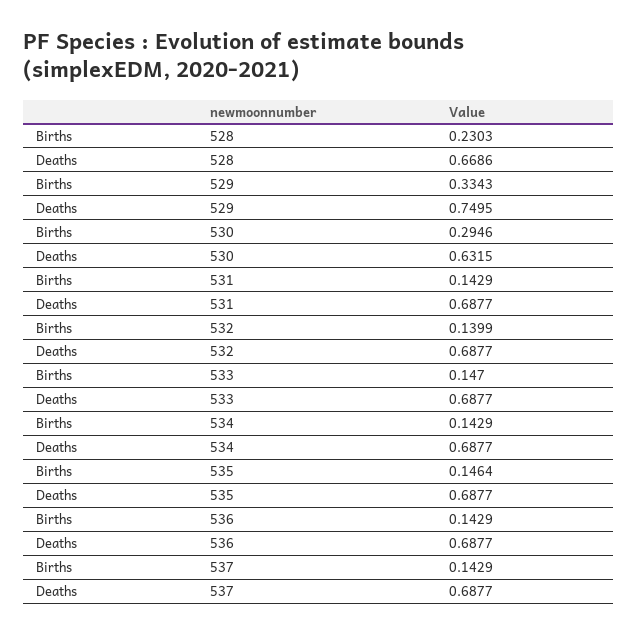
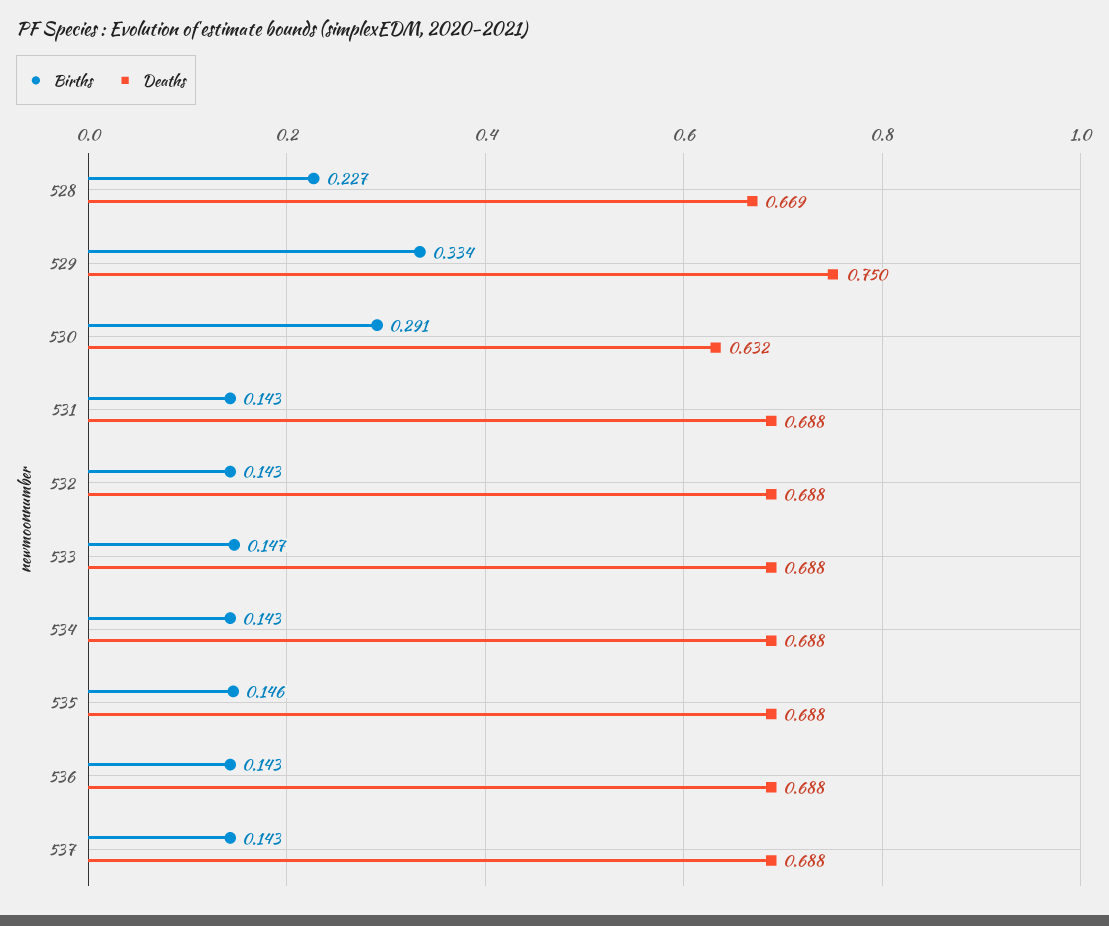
Births, 528: 0.2303 -> 0.227
Births, 530: 0.2946 -> 0.291
Births, 532: 0.1399 -> 0.143

